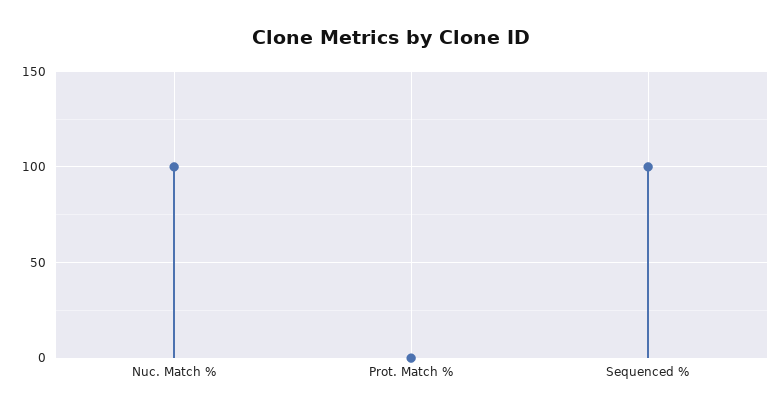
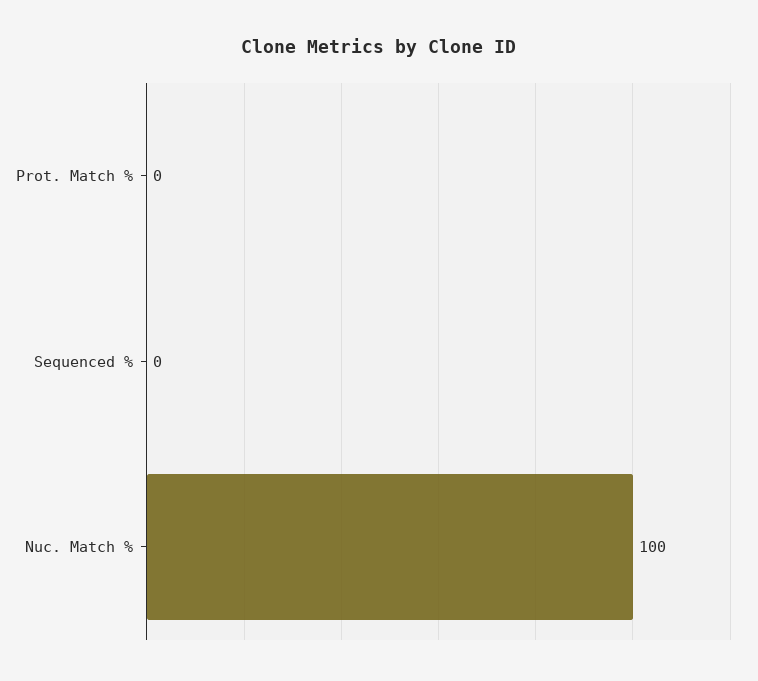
Sequenced %: 100 -> 0

